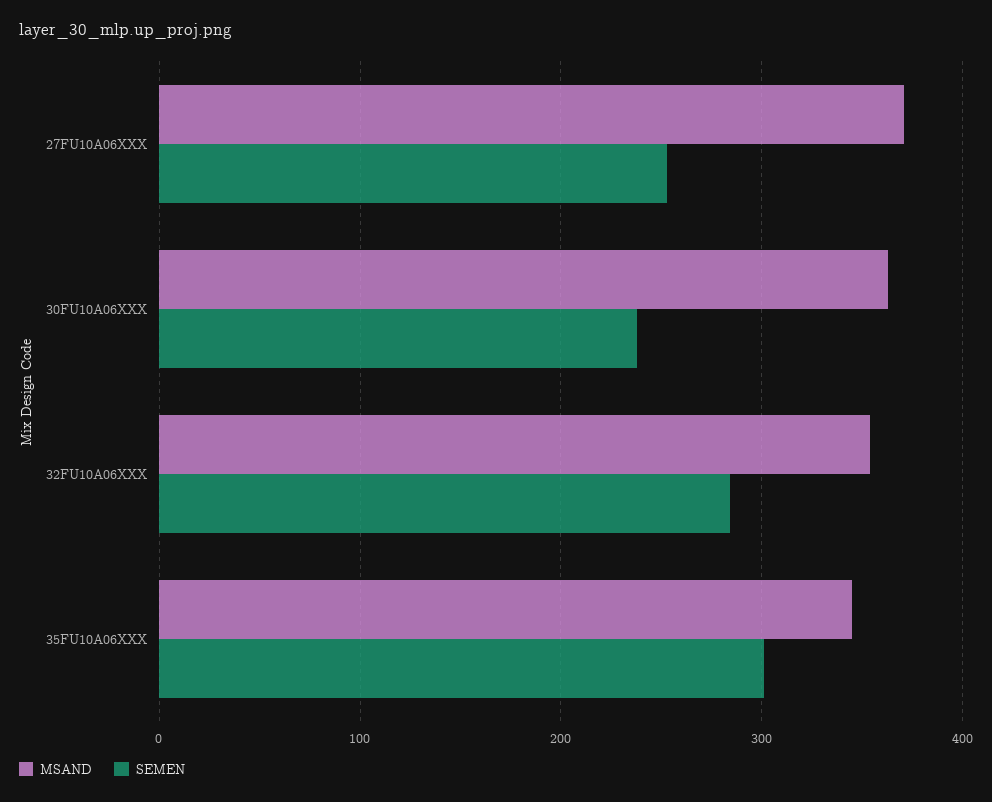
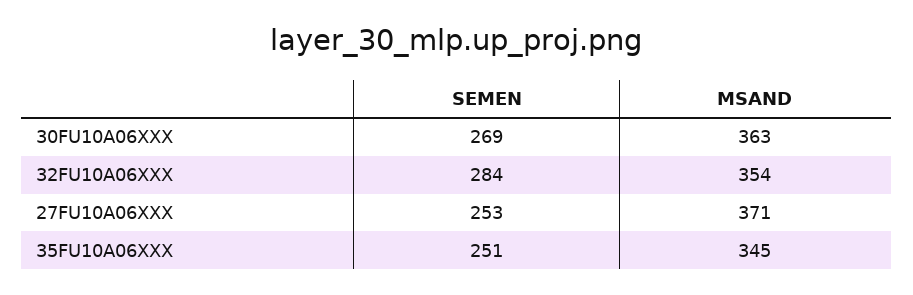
SEMEN, 30FU10A06XXX: 240 -> 269
SEMEN, 35FU10A06XXX: 300 -> 251

